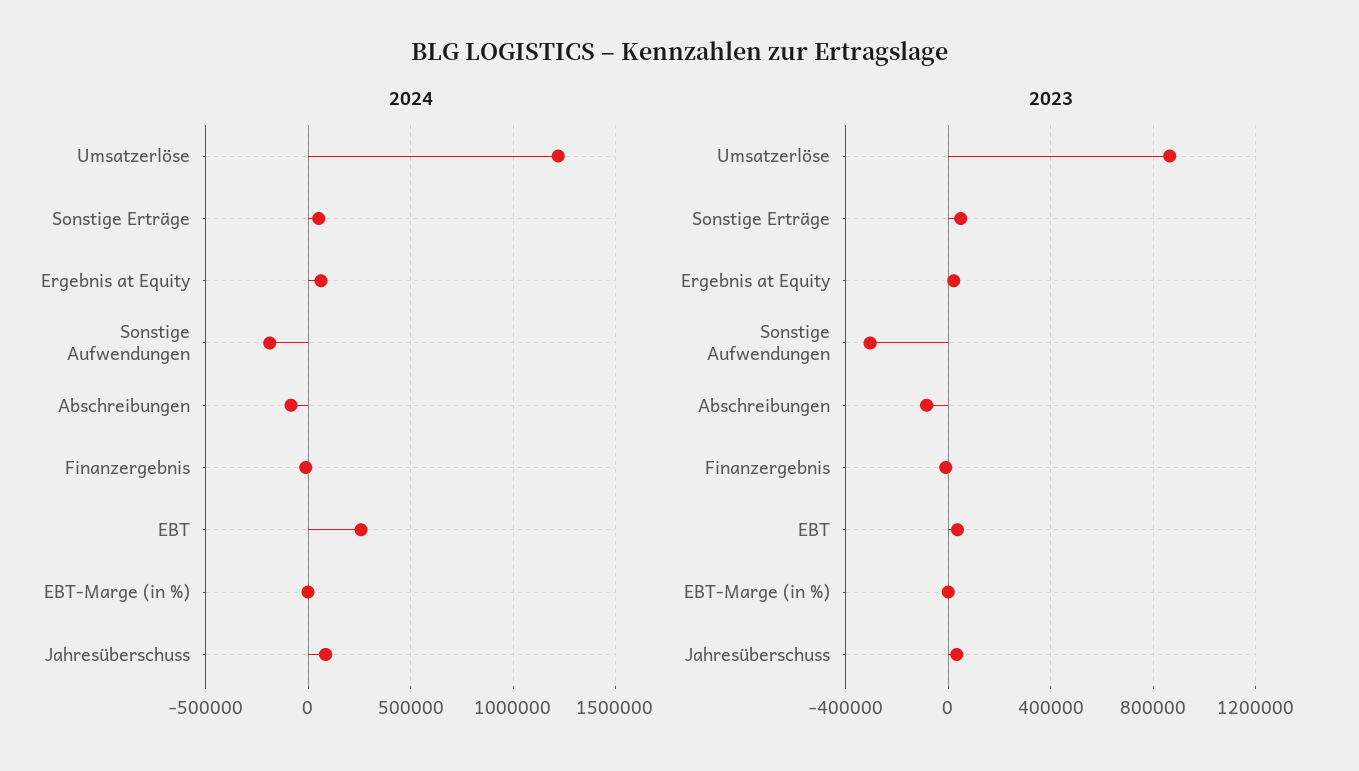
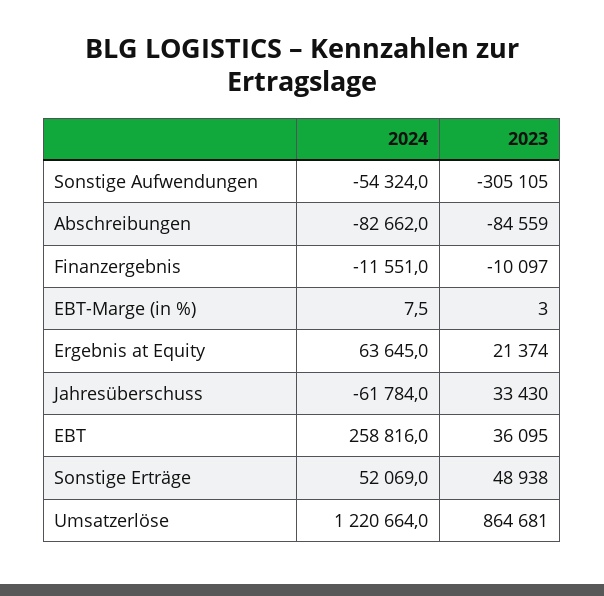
2024, Sonstige Aufwendungen: -200000 -> -54324
2024, Jahresüberschuss: 100000 -> -61784

